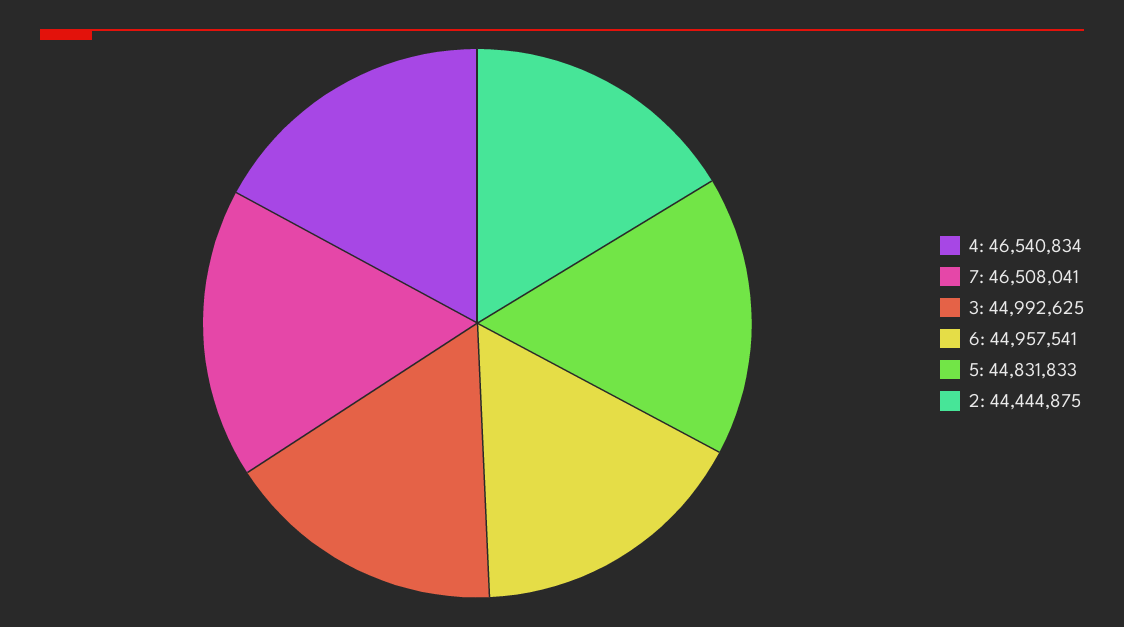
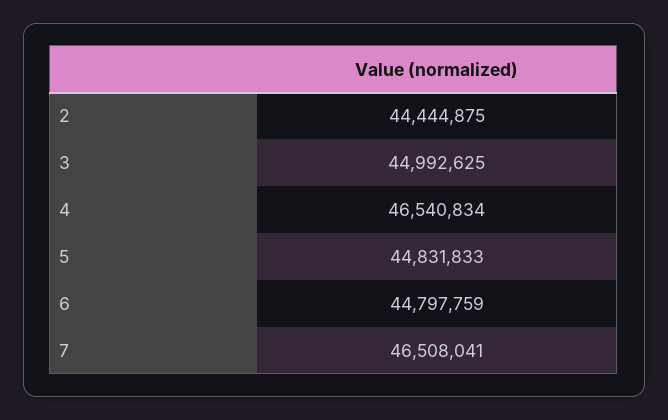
6: 44957541 -> 44797759

